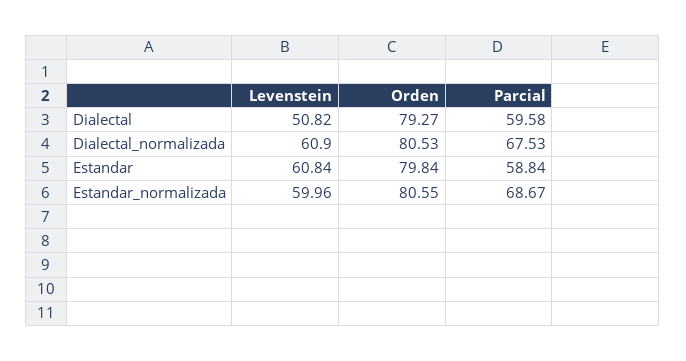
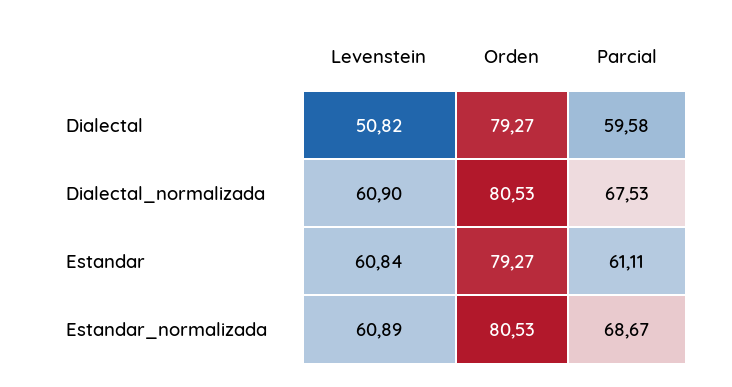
Orden, Estandar: 79.84 -> 79.27
Parcial, Estandar: 58.84 -> 61.11
Levenstein, Estandar_normalizada: 59.96 -> 60.89
Orden, Estandar_normalizada: 80.55 -> 80.53

